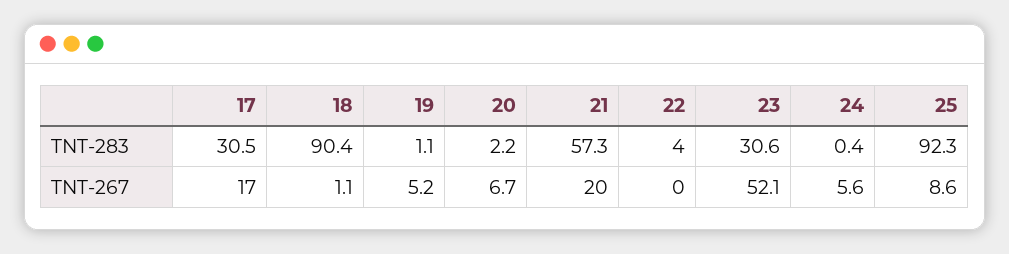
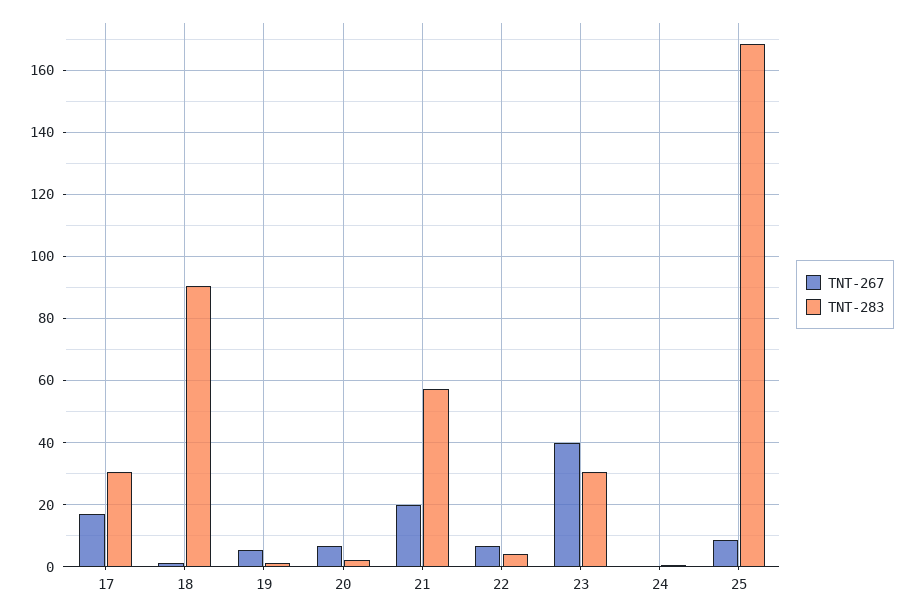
TNT-283, 25: 92.3 -> 168
TNT-267, 22: 0 -> 6
TNT-267, 23: 52.1 -> 40
TNT-267, 24: 5.6 -> 0

